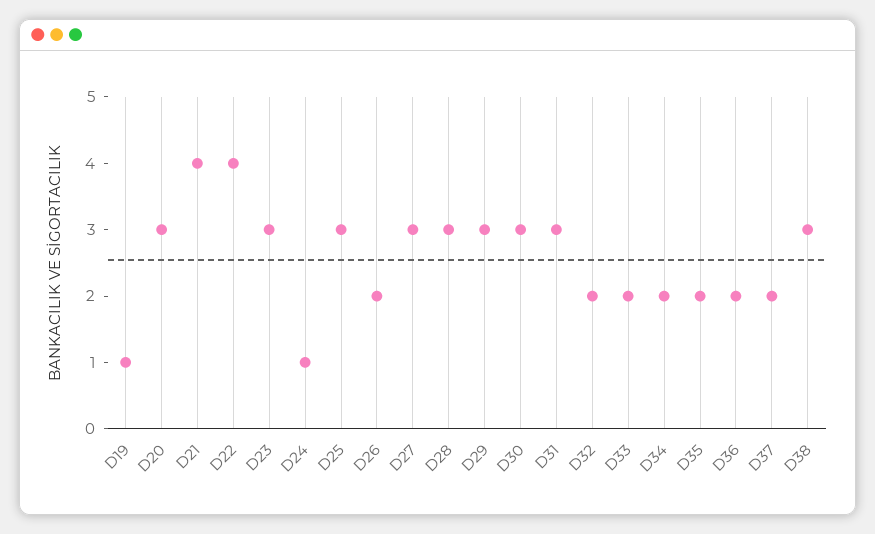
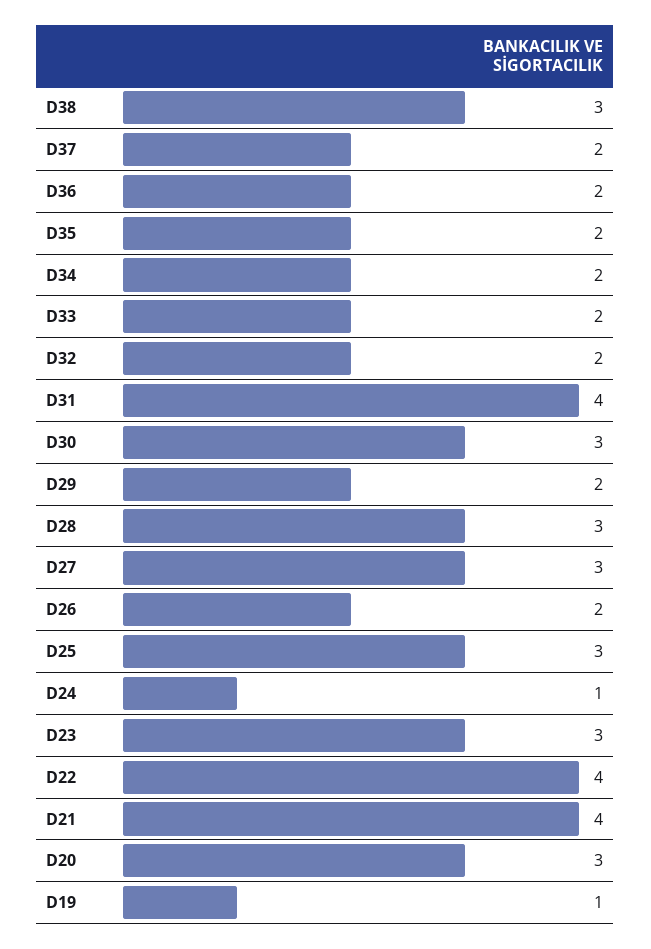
D29: 3 -> 2
D31: 3 -> 4

